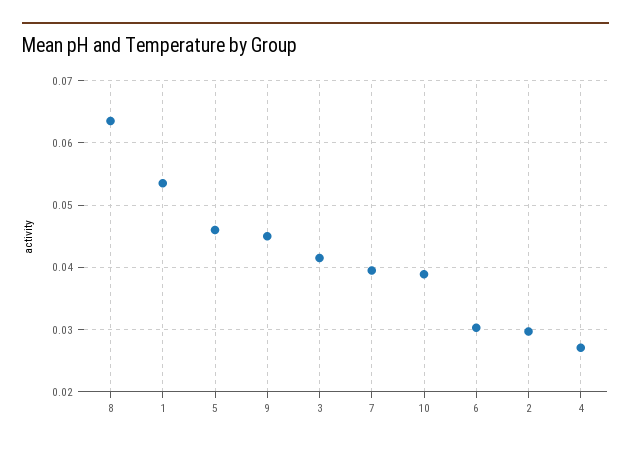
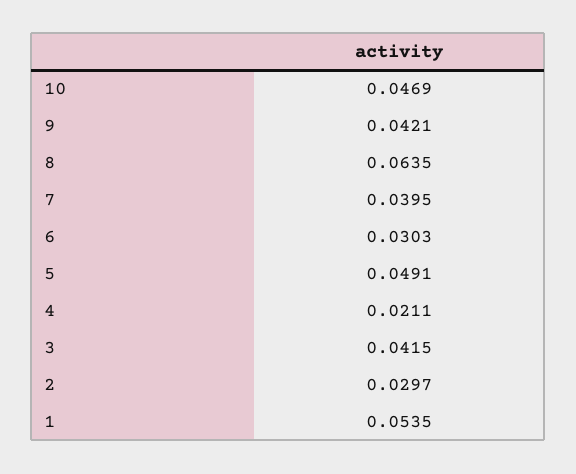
5: 0.046 -> 0.0491
9: 0.045 -> 0.0421
10: 0.039 -> 0.0469
4: 0.027 -> 0.0211

